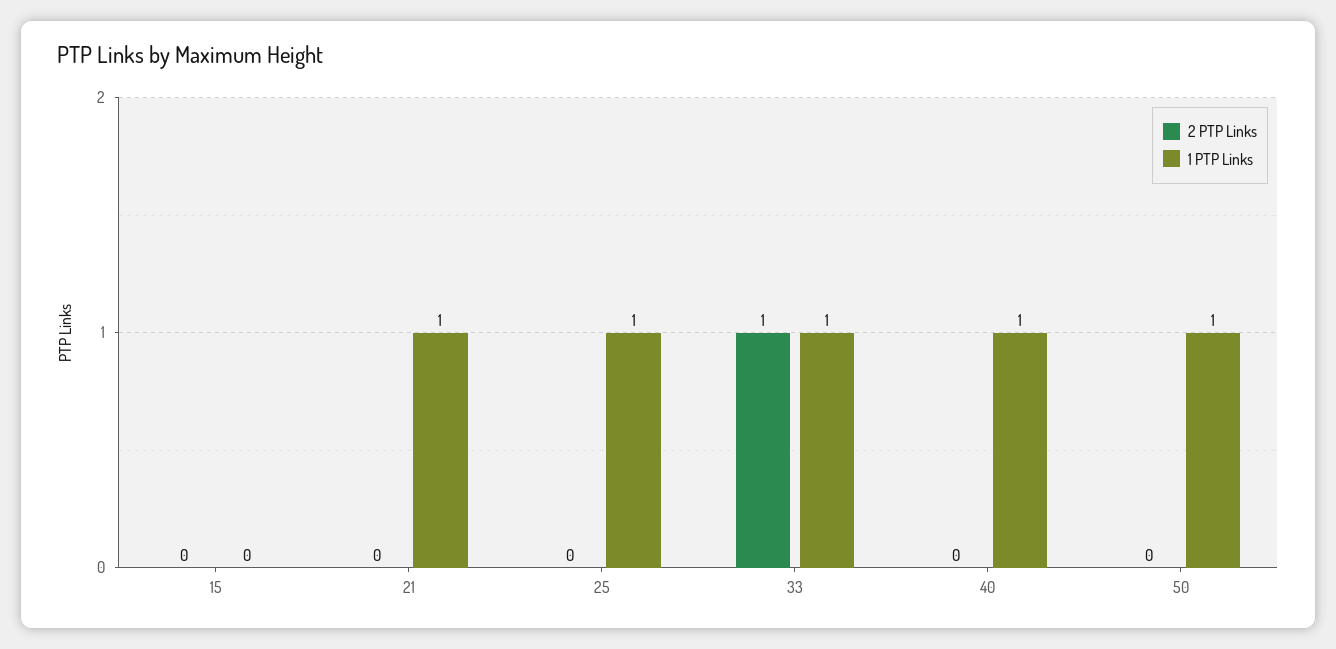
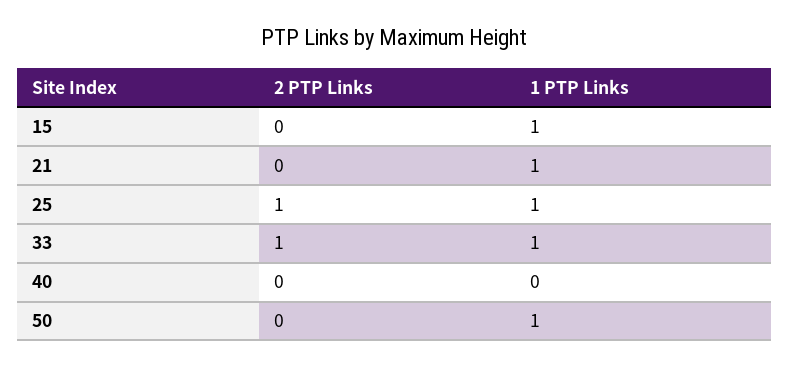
1 PTP Links, 15: 0 -> 1
2 PTP Links, 25: 0 -> 1
1 PTP Links, 40: 1 -> 0

